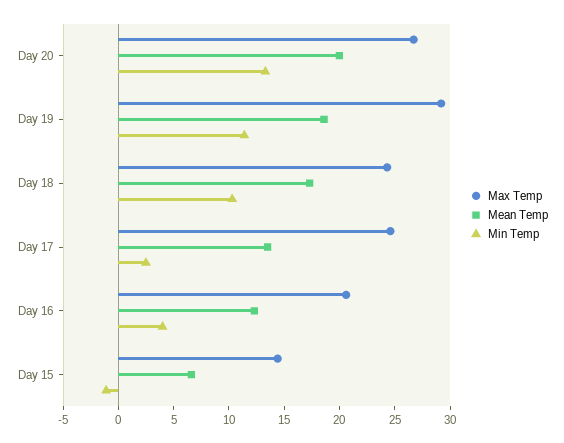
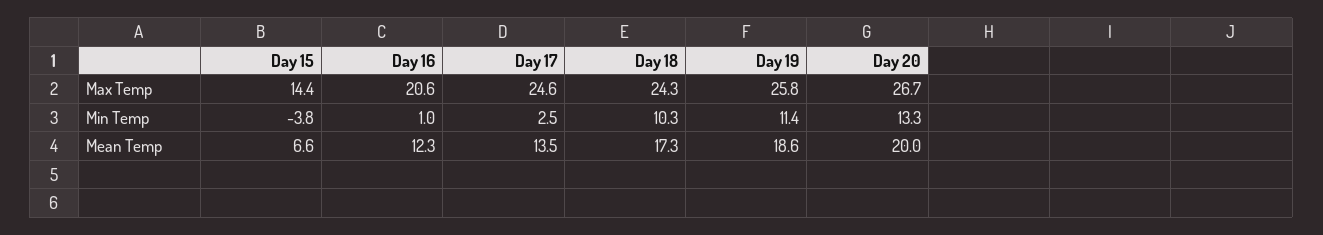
Max Temp, Day 19: 29 -> 25.8
Min Temp, Day 16: 4 -> 1
Min Temp, Day 15: -1 -> -3.8

